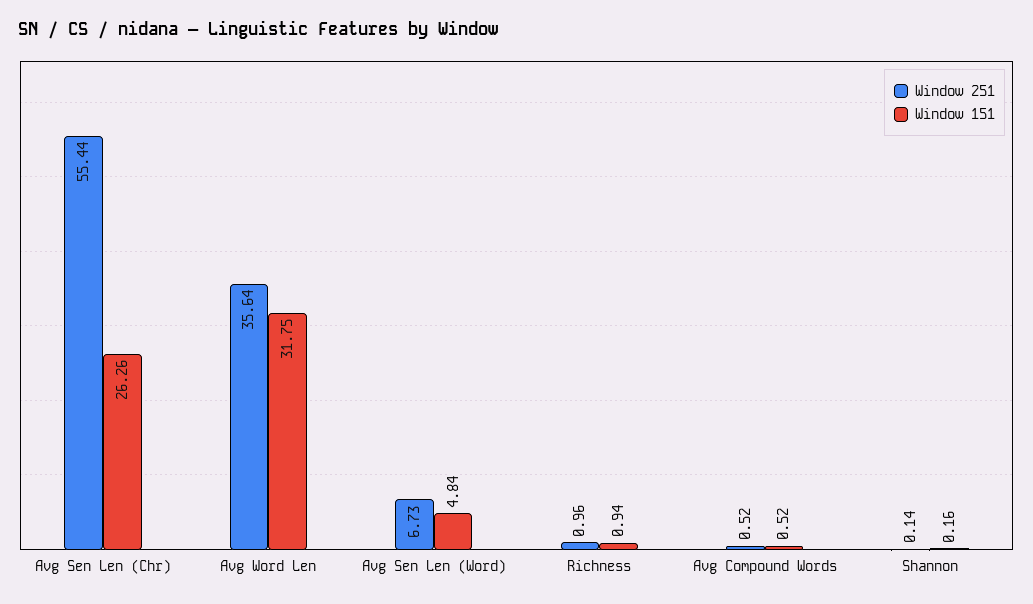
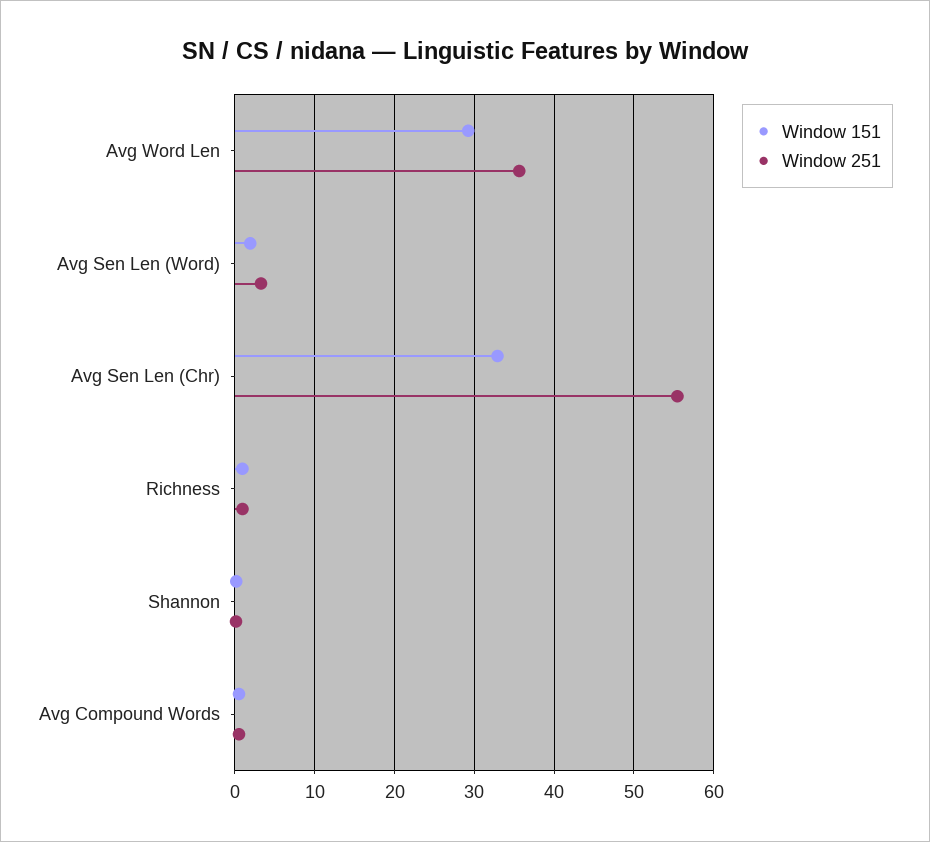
Window 151, Avg Sen Len (Chr): 26.26 -> 33
Window 151, Avg Word Len: 31.75 -> 29
Window 251, Avg Sen Len (Word): 6.73 -> 3
Window 151, Avg Sen Len (Word): 4.84 -> 2

